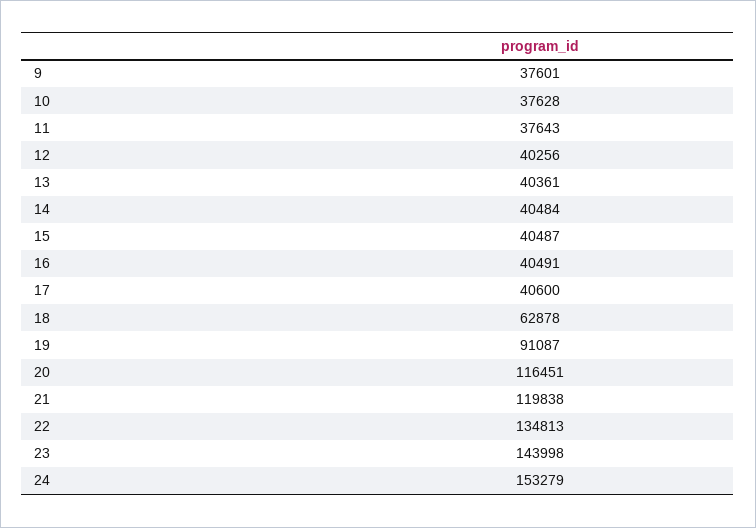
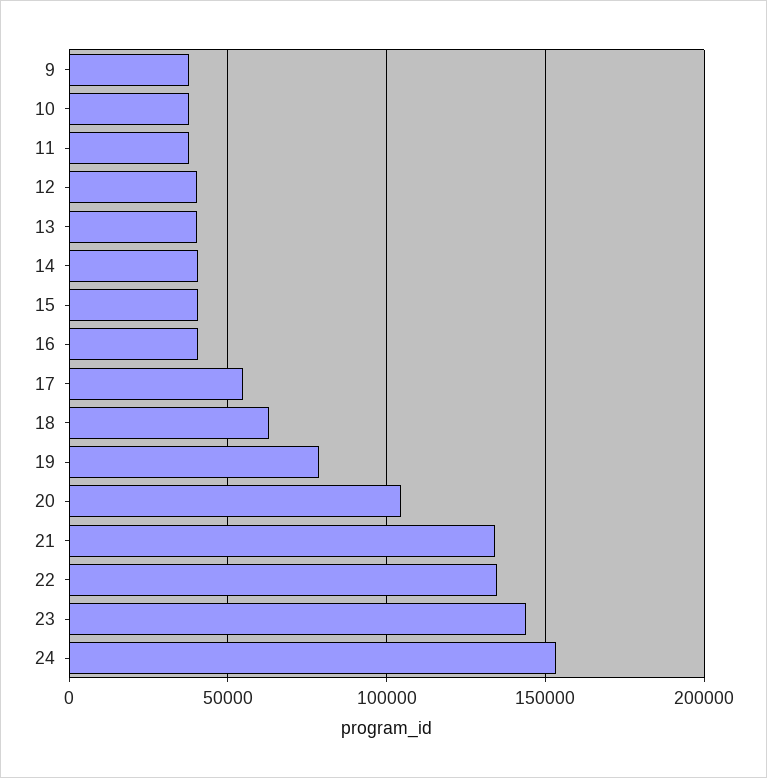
17: 40600 -> 55000
19: 91087 -> 80000
20: 116451 -> 105000
21: 119838 -> 135000

